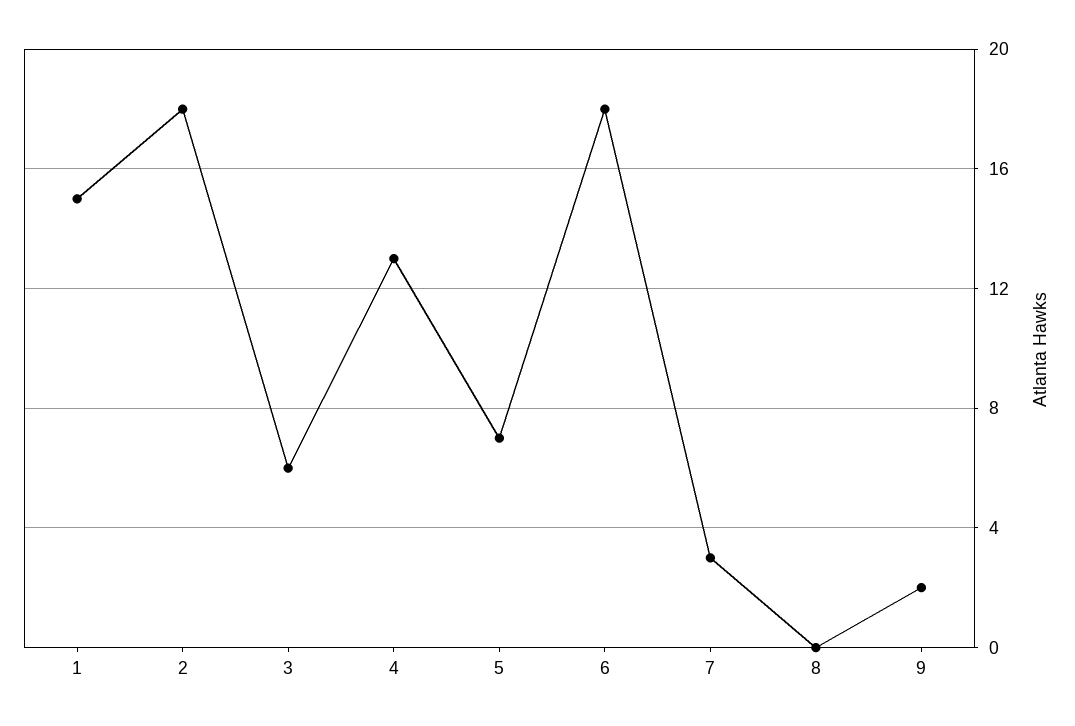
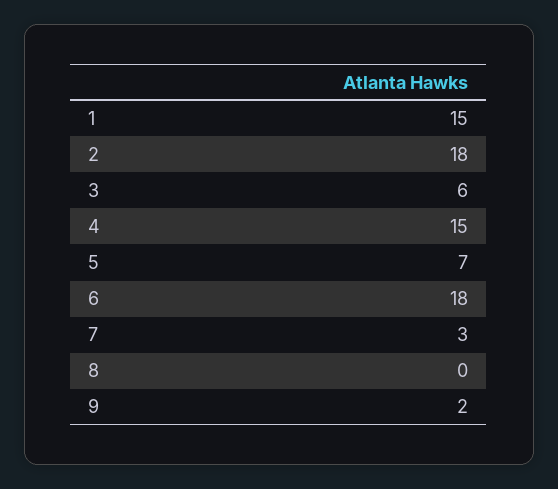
4: 13 -> 15

